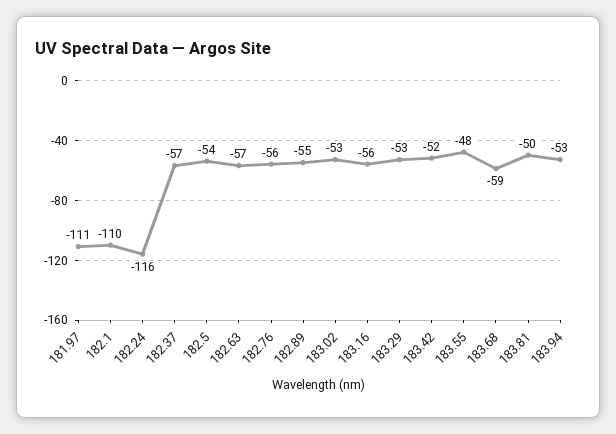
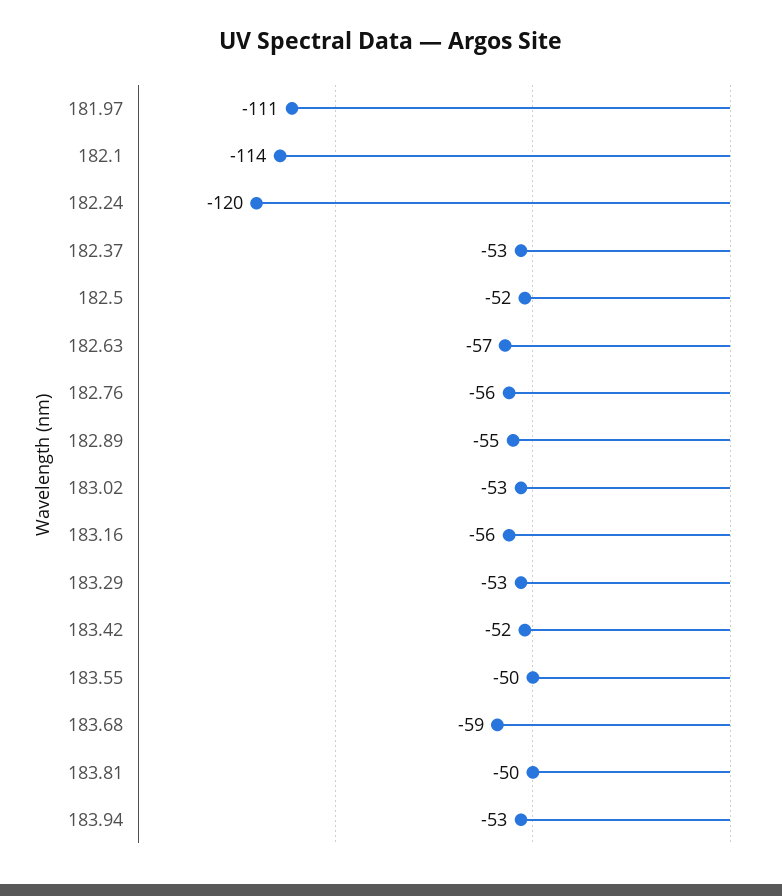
182.1: -110 -> -114
182.24: -116 -> -120
182.37: -57 -> -53
182.5: -54 -> -52
183.55: -48 -> -50

